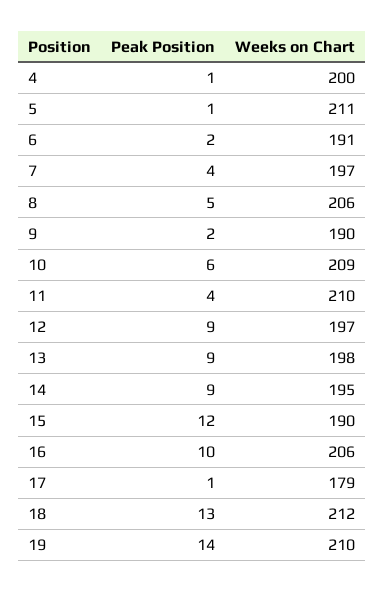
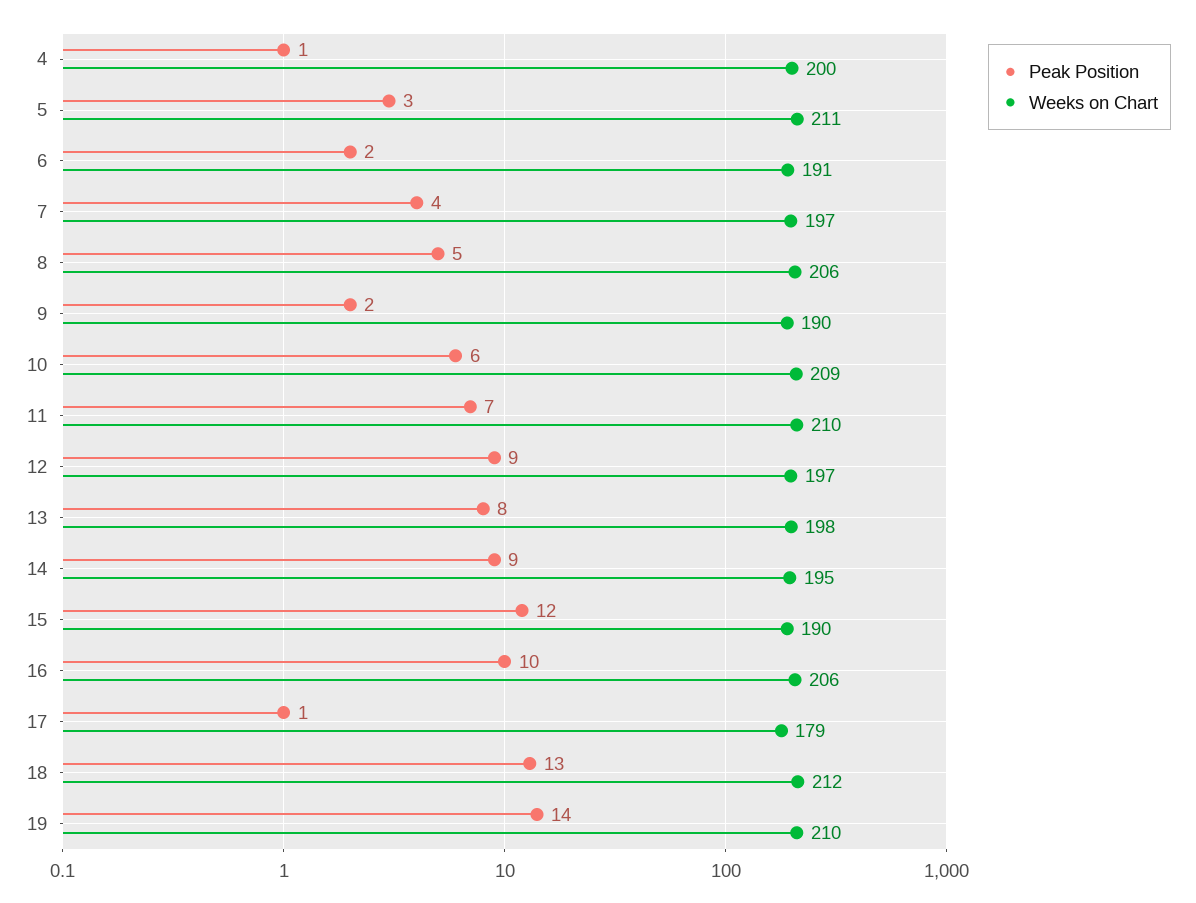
Peak Position, 5: 1 -> 3
Peak Position, 11: 4 -> 7
Peak Position, 13: 9 -> 8

